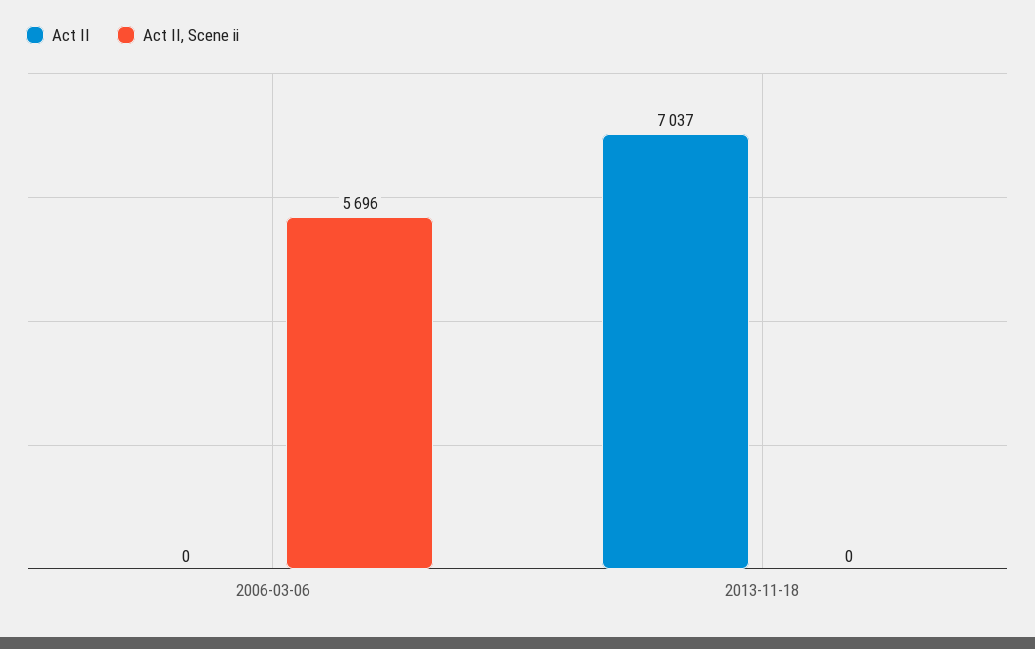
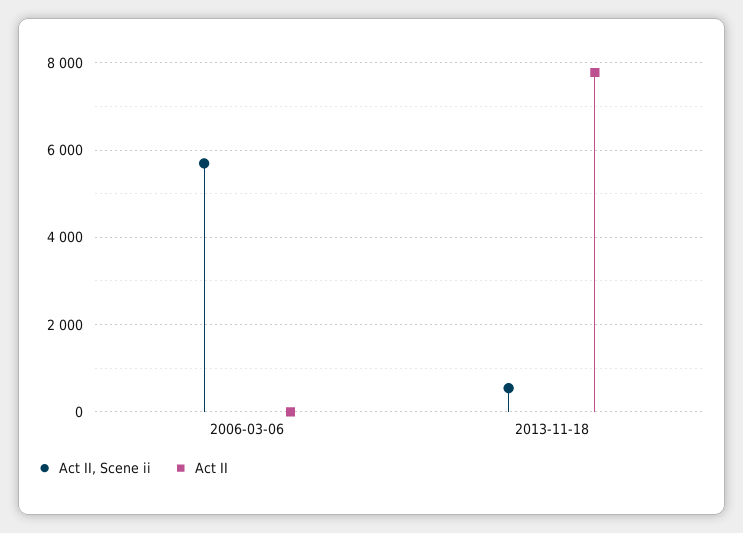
Act II, 2013-11-18: 7037 -> 7800
Act II, Scene ii, 2013-11-18: 0 -> 600

